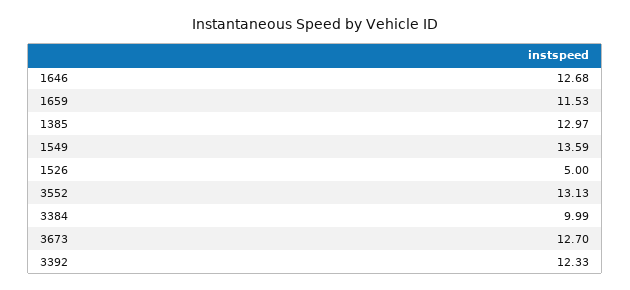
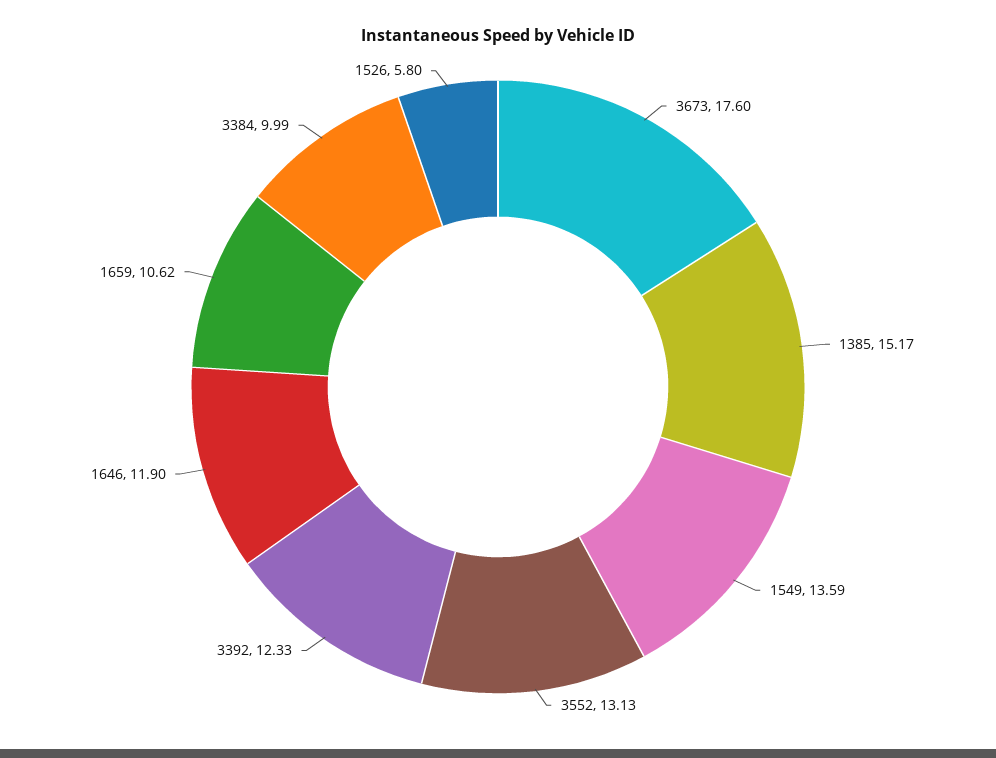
1646: 12.68 -> 11.9
1659: 11.53 -> 10.62
1385: 12.97 -> 15.17
1526: 5 -> 5.8
3673: 12.7 -> 17.6

